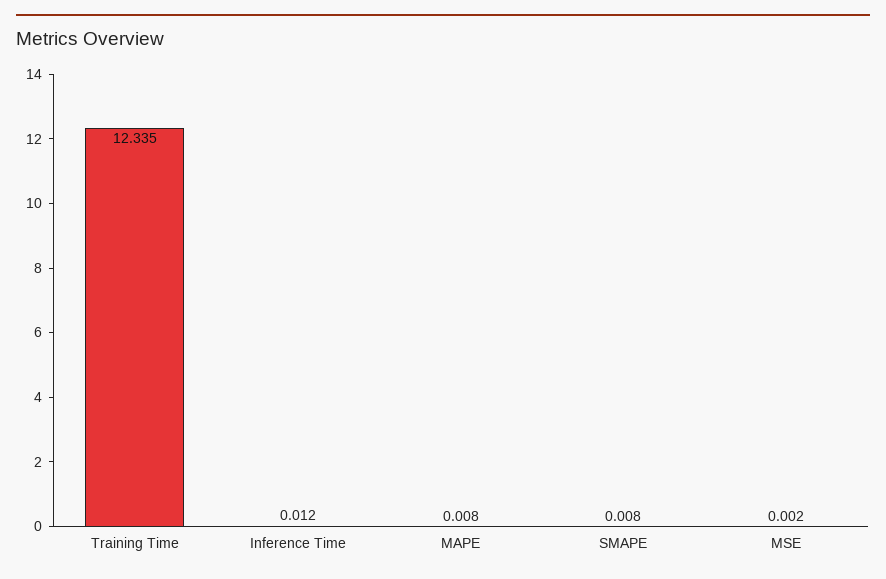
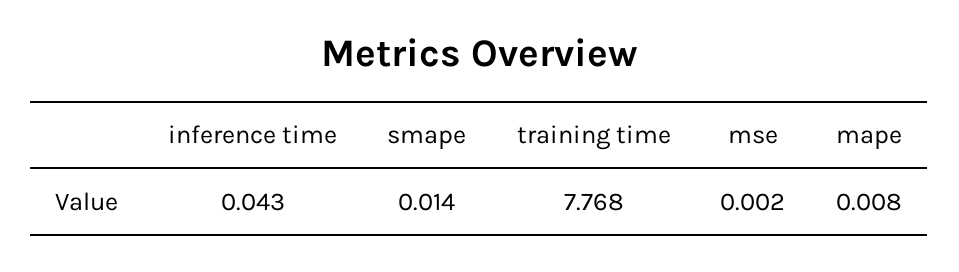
Training Time: 12.335 -> 7.768
Inference Time: 0.012 -> 0.043
SMAPE: 0.008 -> 0.014

